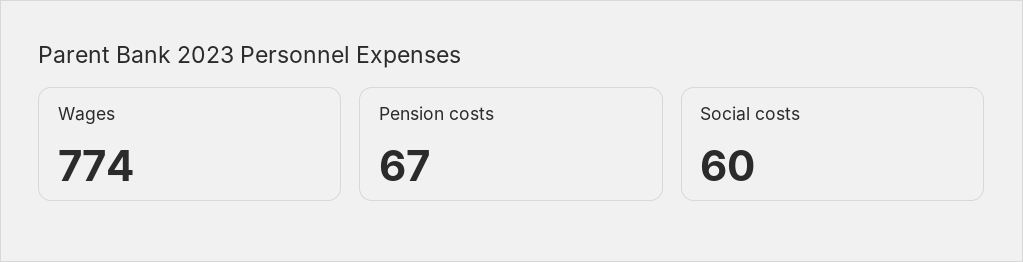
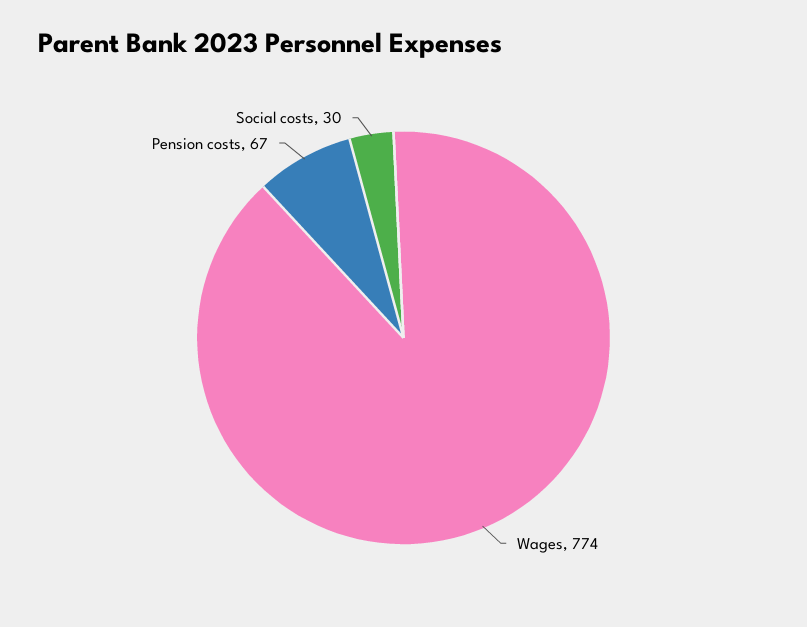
Social costs: 60 -> 30

